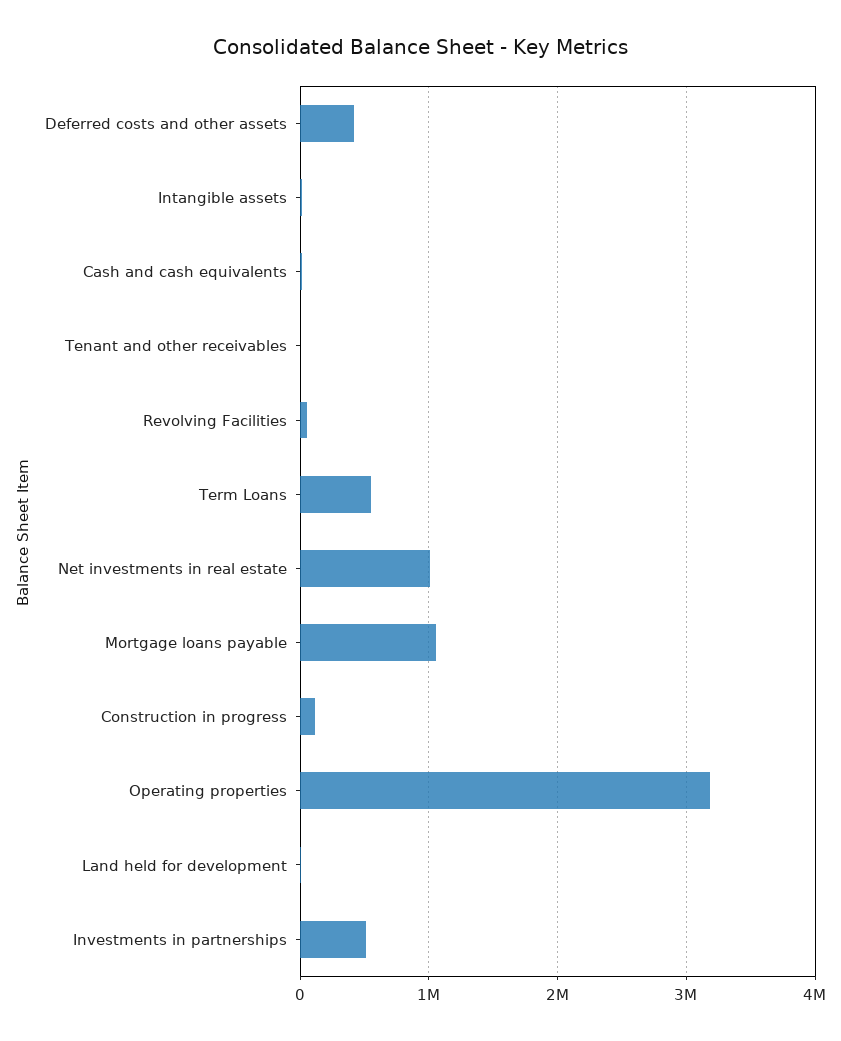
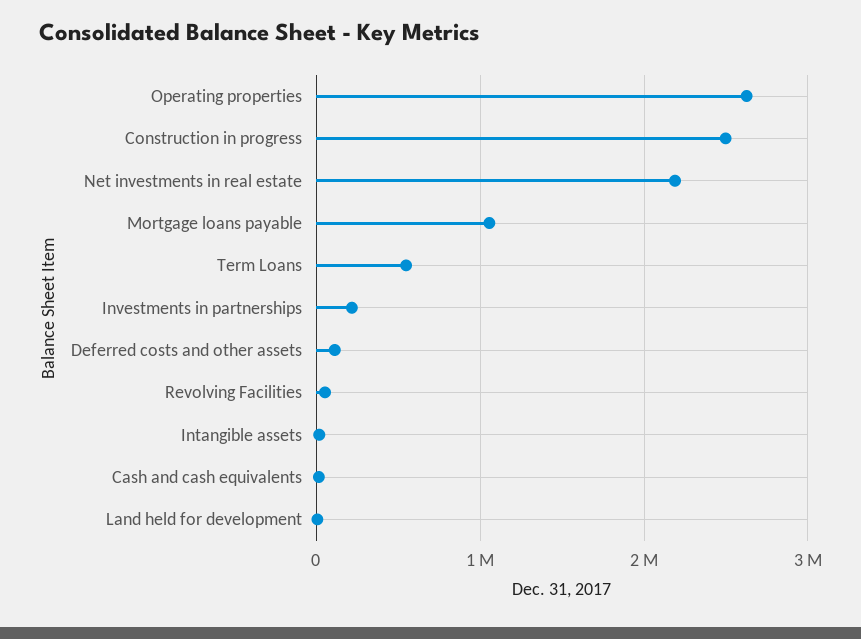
Deferred costs and other assets: 400000 -> 100000
Tenant and other receivables: 0 -> none
Net investments in real estate: 1000000 -> 2200000
Construction in progress: 100000 -> 2500000
Operating properties: 3200000 -> 2600000
Investments in partnerships: 500000 -> 200000

